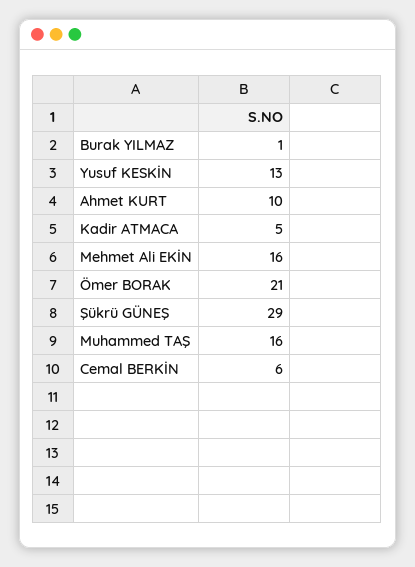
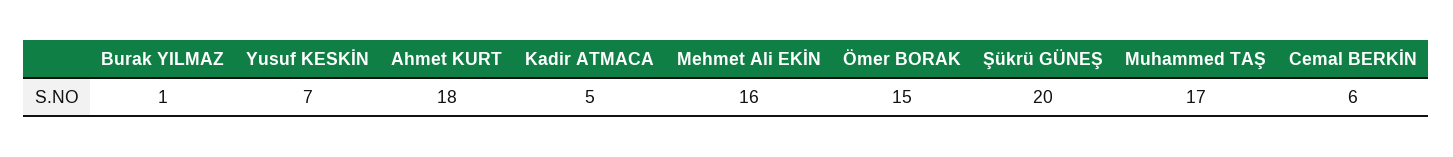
Yusuf KESKİN: 13 -> 7
Ahmet KURT: 10 -> 18
Ömer BORAK: 21 -> 15
Şükrü GÜNEŞ: 29 -> 20
Muhammed TAŞ: 16 -> 17

